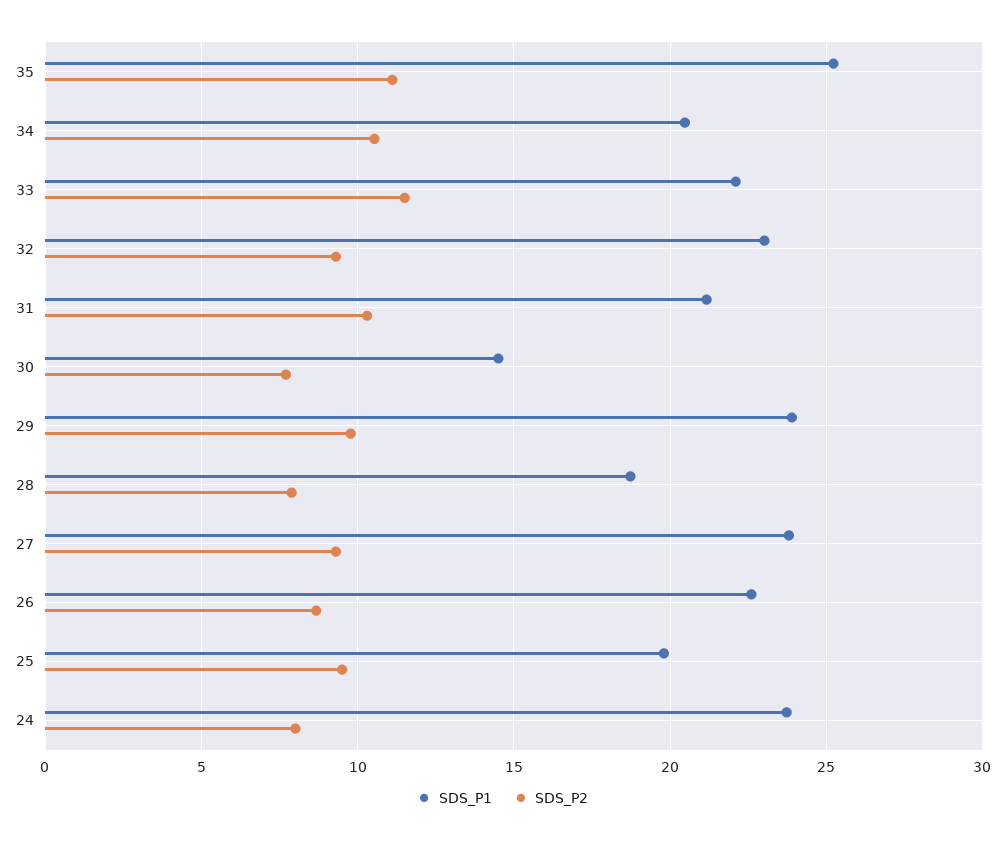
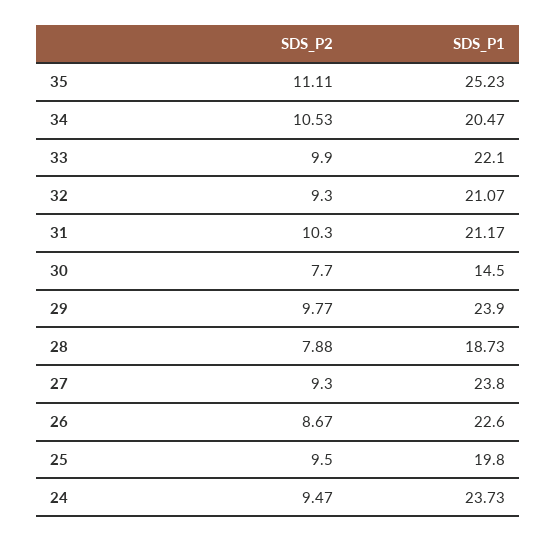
SDS_P2, 33: 11.5 -> 9.9
SDS_P1, 32: 23 -> 21.07
SDS_P2, 24: 8 -> 9.47

